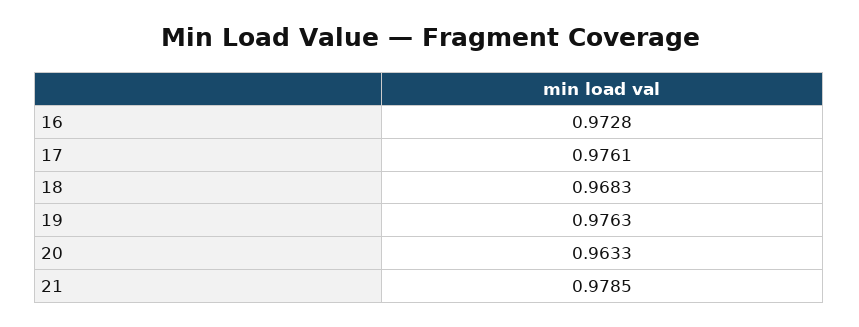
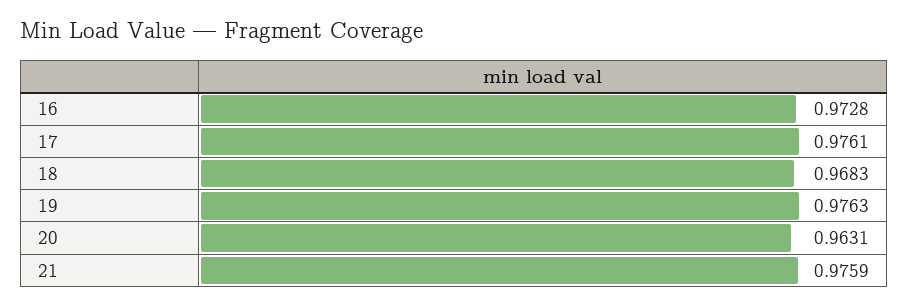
20: 0.9633 -> 0.9631
21: 0.9785 -> 0.9759

